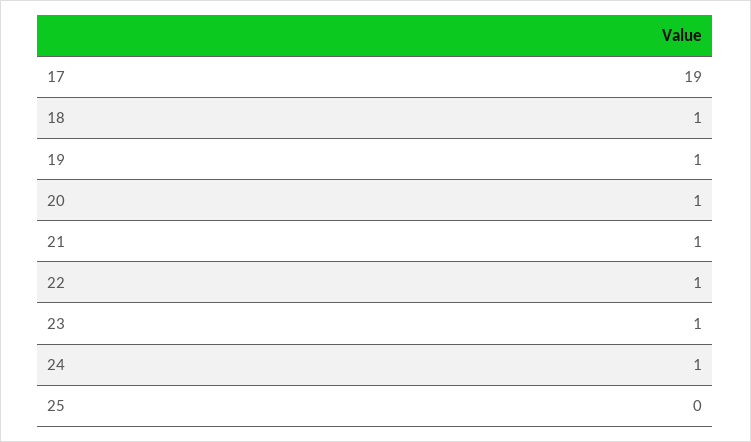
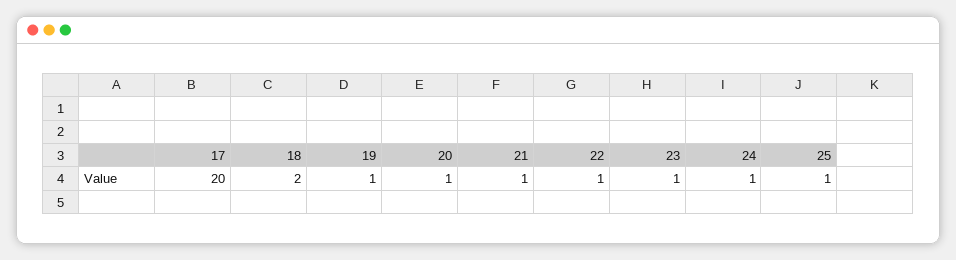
17: 19 -> 20
18: 1 -> 2
25: 0 -> 1

